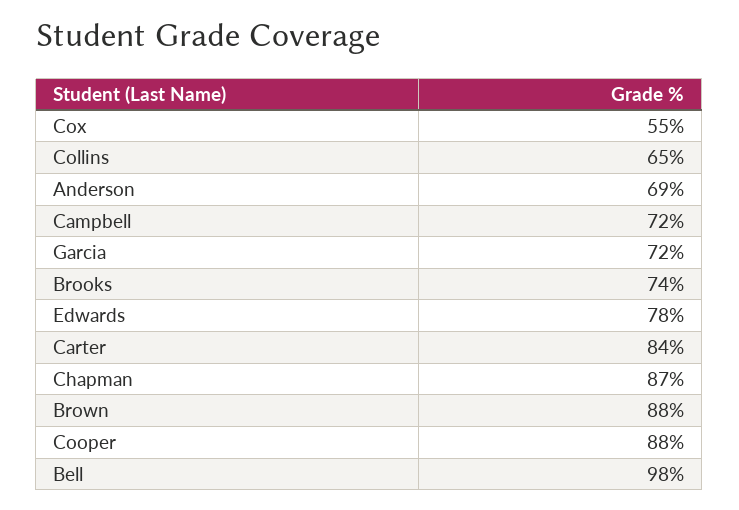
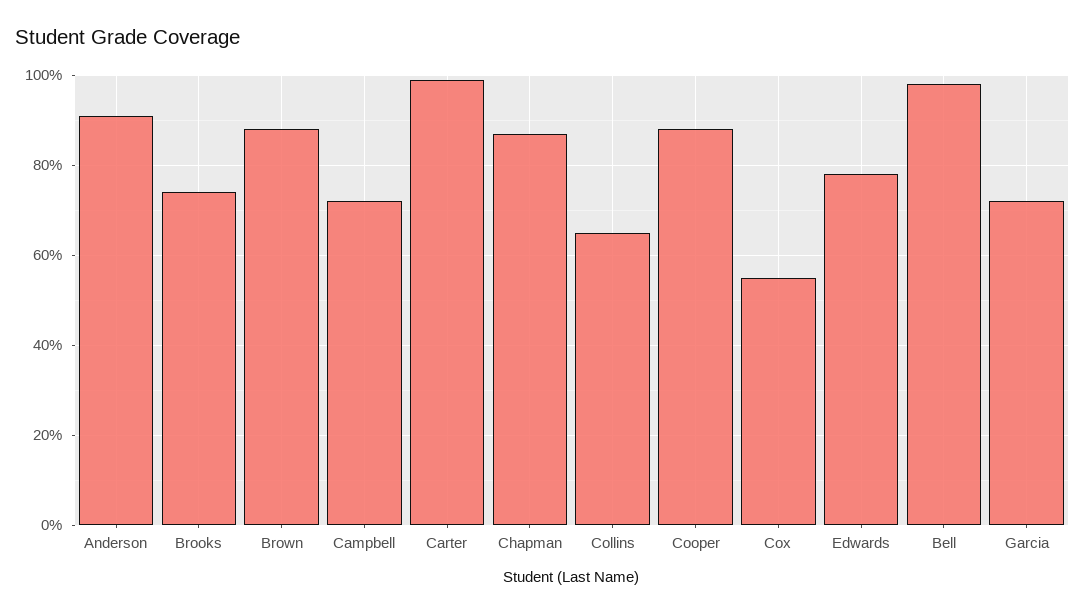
Anderson: 69 -> 90
Carter: 84 -> 100

